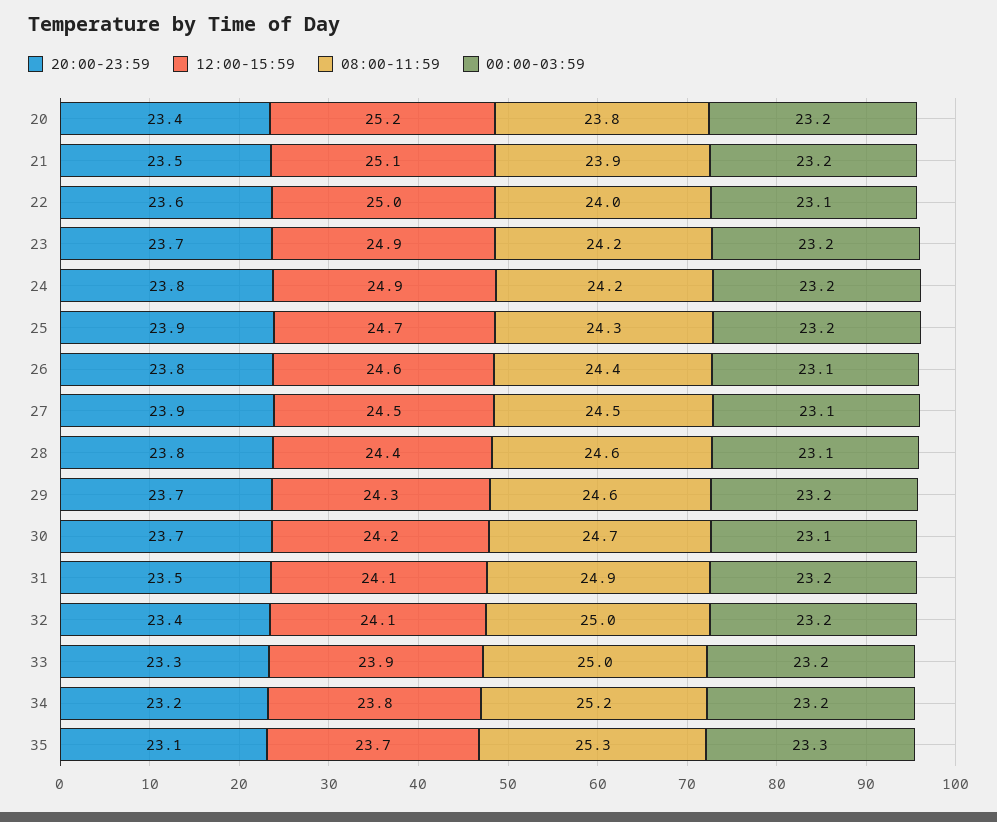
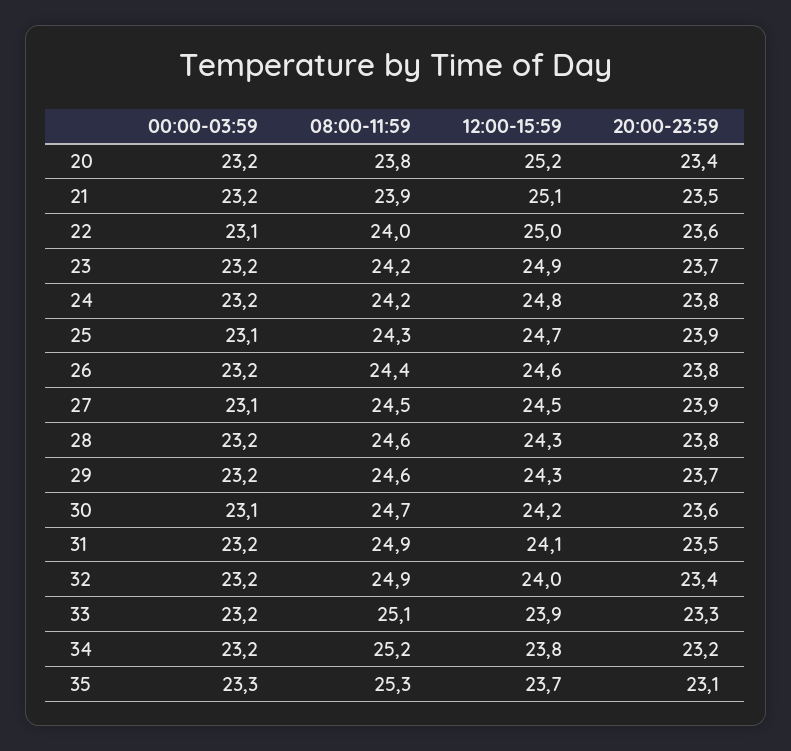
12:00-15:59, 24: 24.9 -> 24.8
00:00-03:59, 25: 23.2 -> 23.1
00:00-03:59, 26: 23.1 -> 23.2
12:00-15:59, 28: 24.4 -> 24.3
00:00-03:59, 28: 23.1 -> 23.2
20:00-23:59, 30: 23.7 -> 23.6
12:00-15:59, 32: 24.1 -> 24
08:00-11:59, 32: 25 -> 24.9
08:00-11:59, 33: 25 -> 25.1

